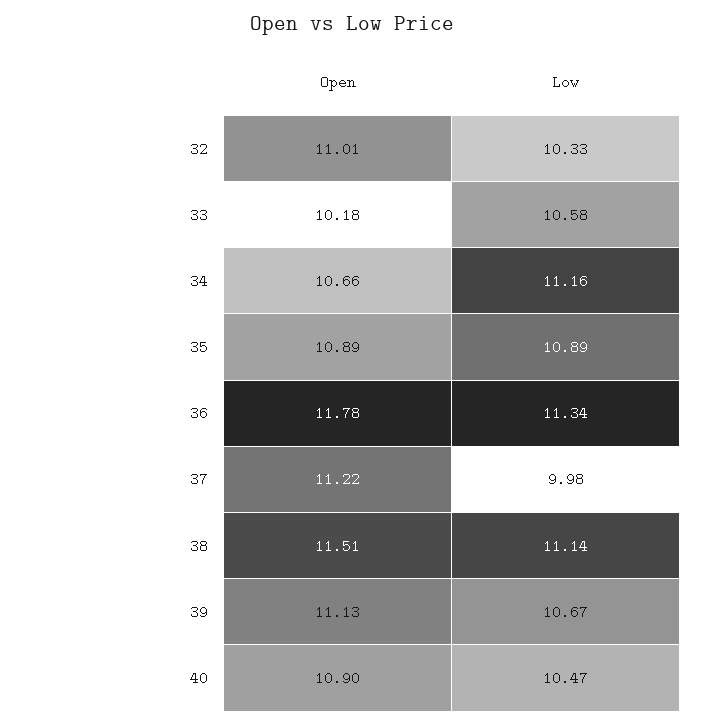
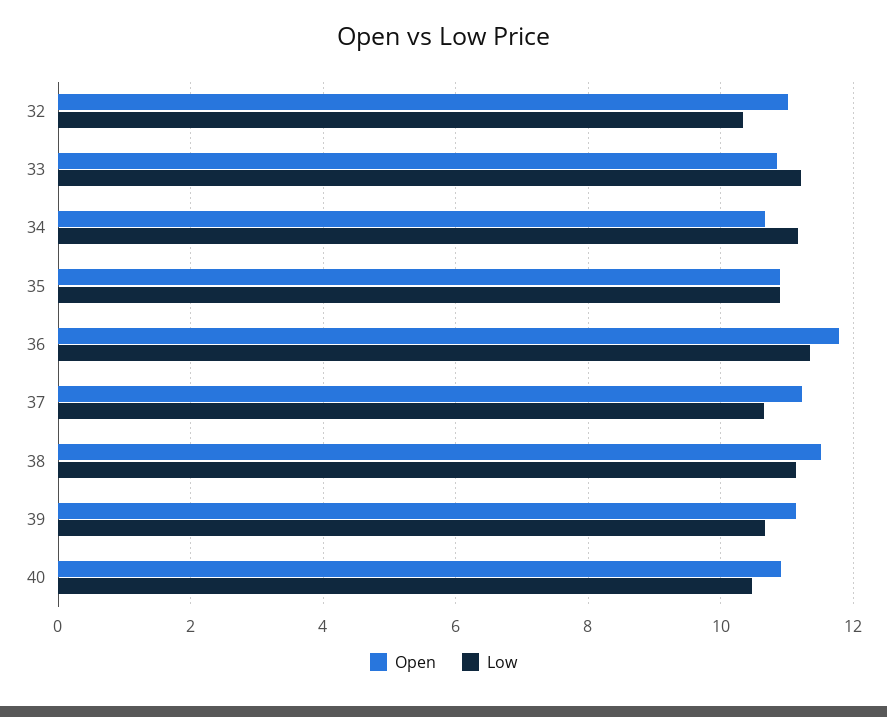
Open, 33: 10.18 -> 10.8
Low, 33: 10.58 -> 11.2
Low, 37: 9.98 -> 10.6

